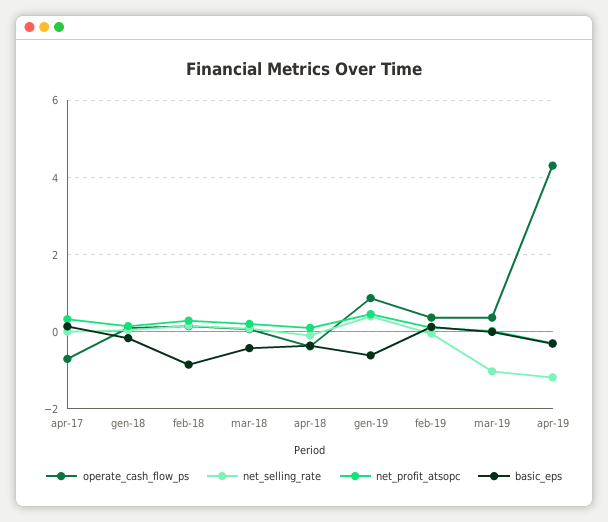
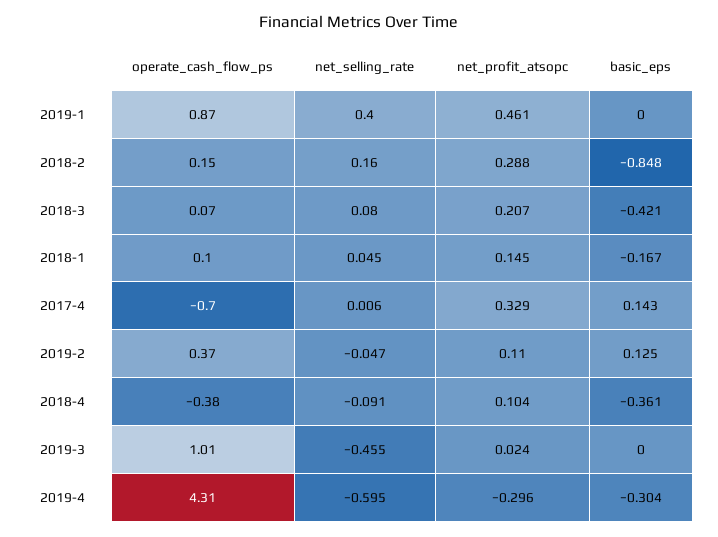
basic_eps, gen-19: -0.6 -> 0
operate_cash_flow_ps, mar-19: 0.4 -> 1.01
net_selling_rate, mar-19: -1 -> -0.455
net_selling_rate, apr-19: -1.2 -> -0.595

